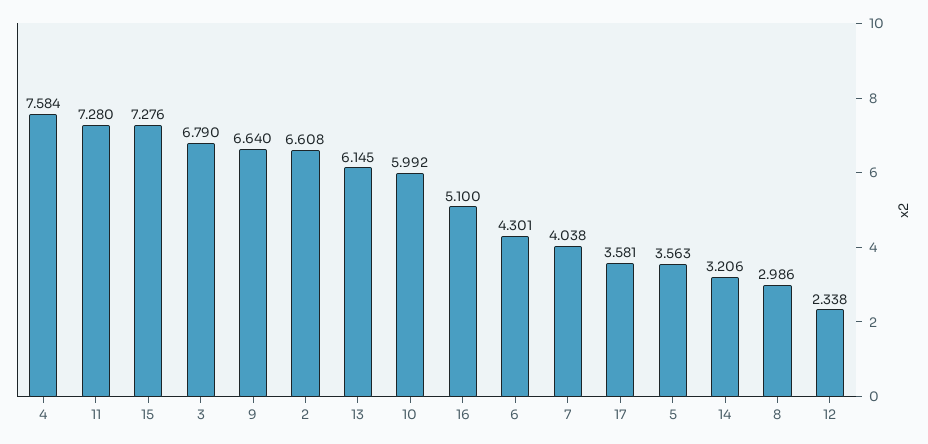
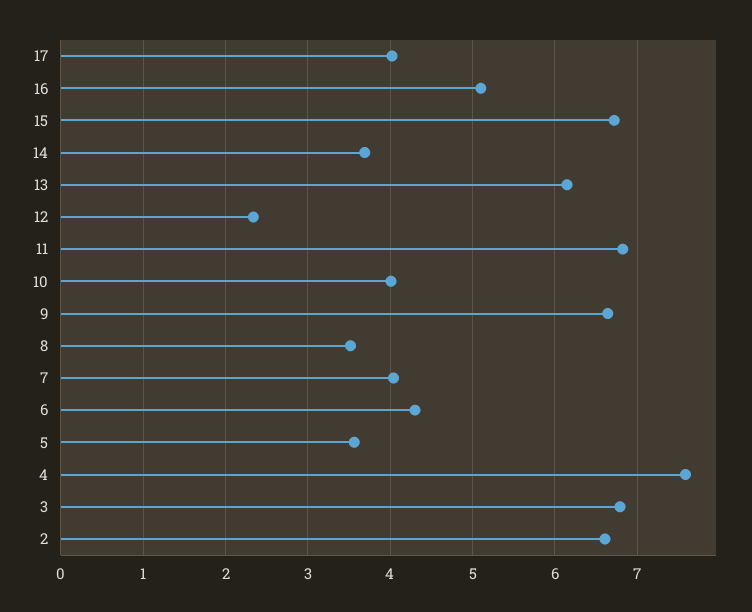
11: 7.28 -> 6.8
15: 7.276 -> 6.7
10: 5.992 -> 4
17: 3.581 -> 4
14: 3.206 -> 3.7
8: 2.986 -> 3.5

